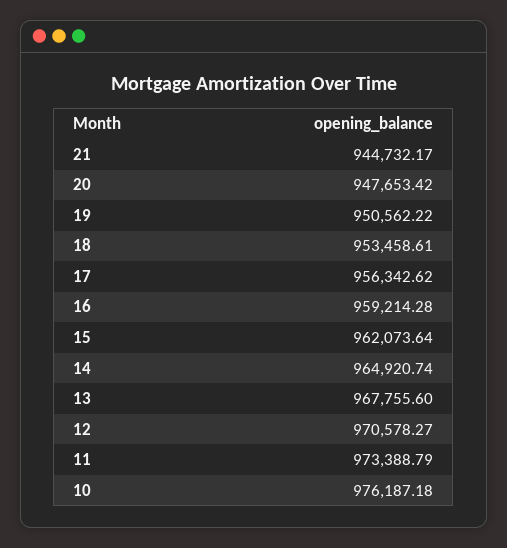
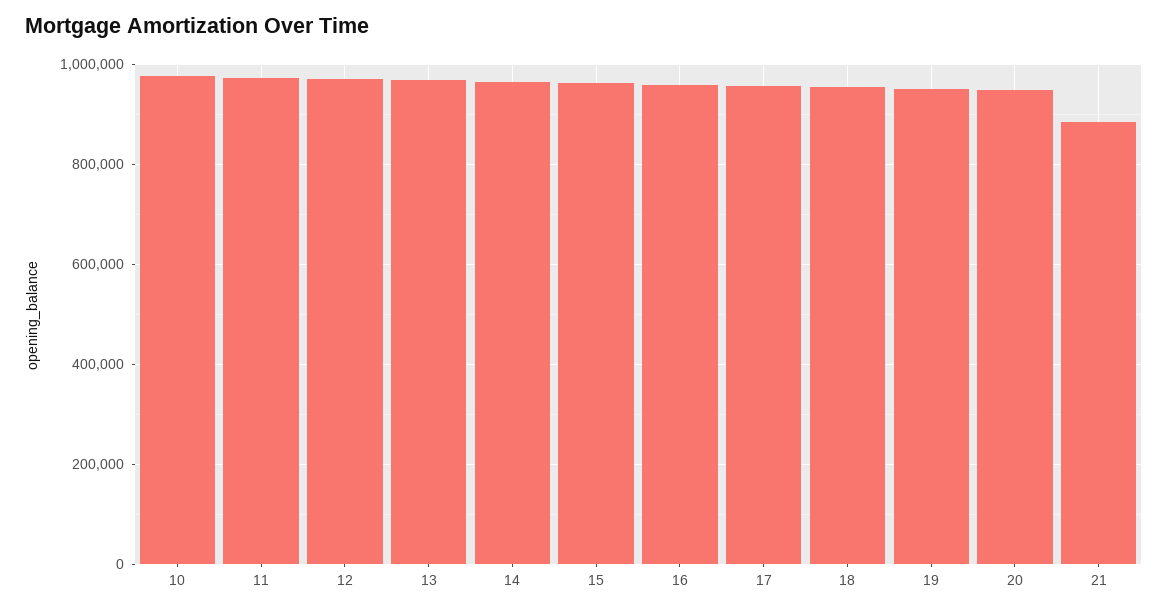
21: 944732.17 -> 880000

